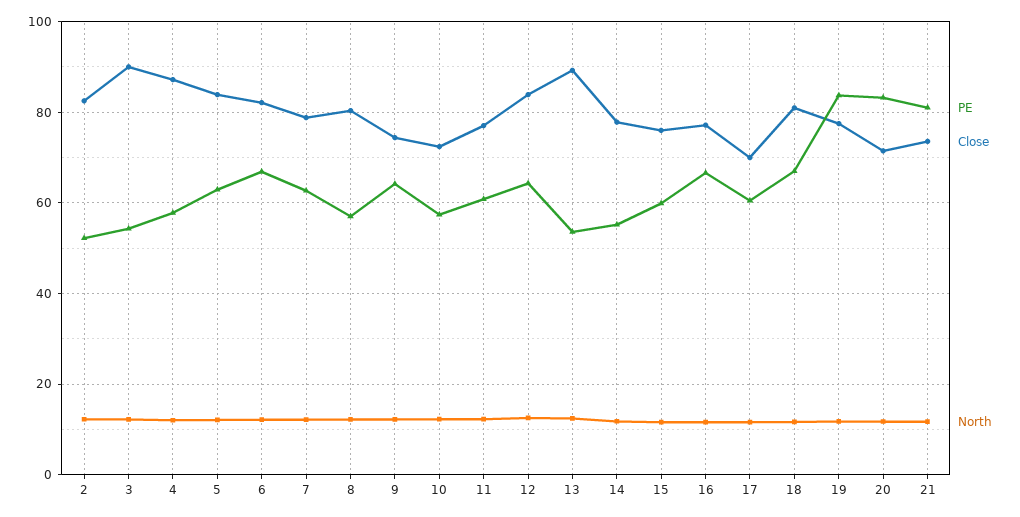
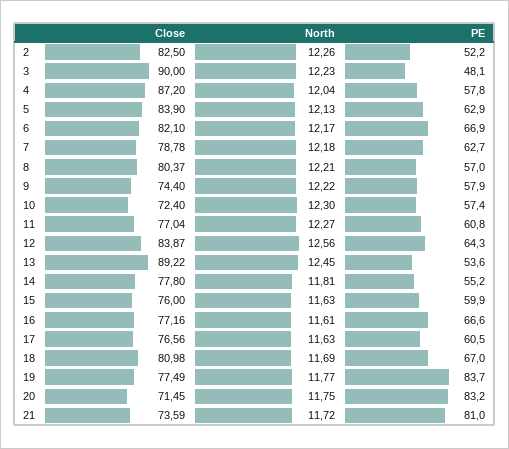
PE, 3: 54 -> 48.1
PE, 9: 64 -> 57.9
Close, 17: 70 -> 76.56

